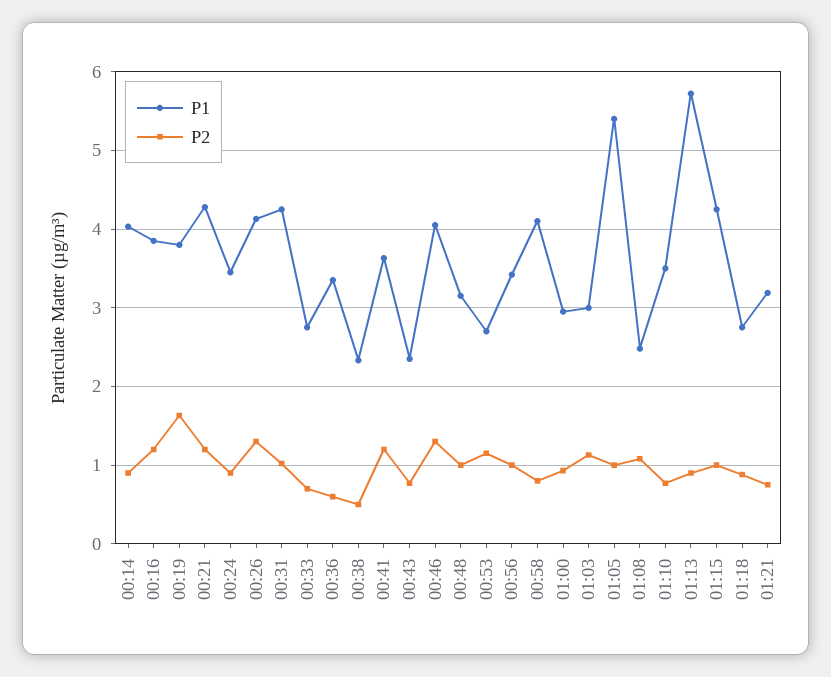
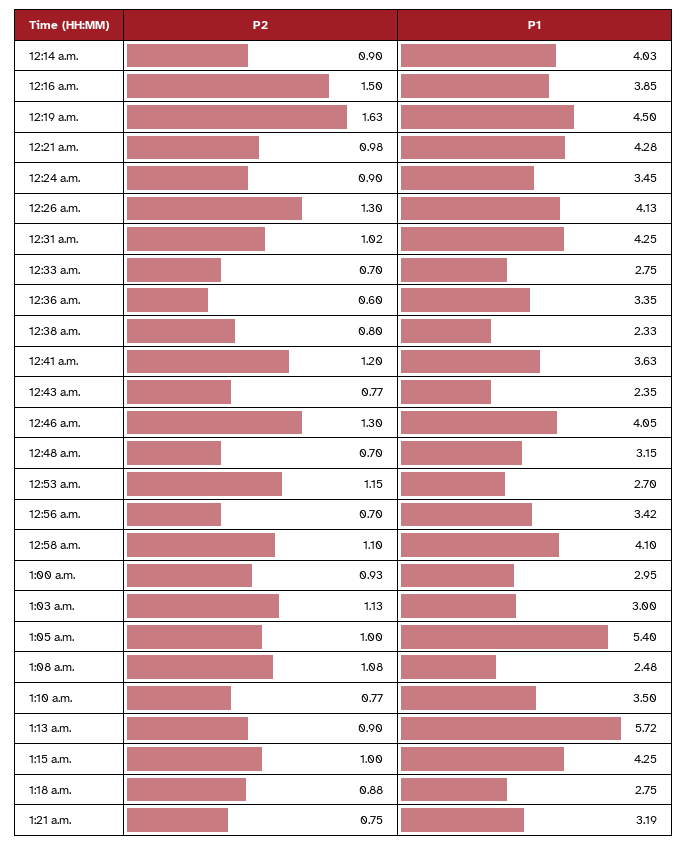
P2, 00:16: 1.2 -> 1.5
P1, 00:19: 3.8 -> 4.5
P2, 00:21: 1.2 -> 0.98
P2, 00:38: 0.5 -> 0.8
P2, 00:48: 1 -> 0.7
P2, 00:56: 1 -> 0.7
P2, 00:58: 0.8 -> 1.1

